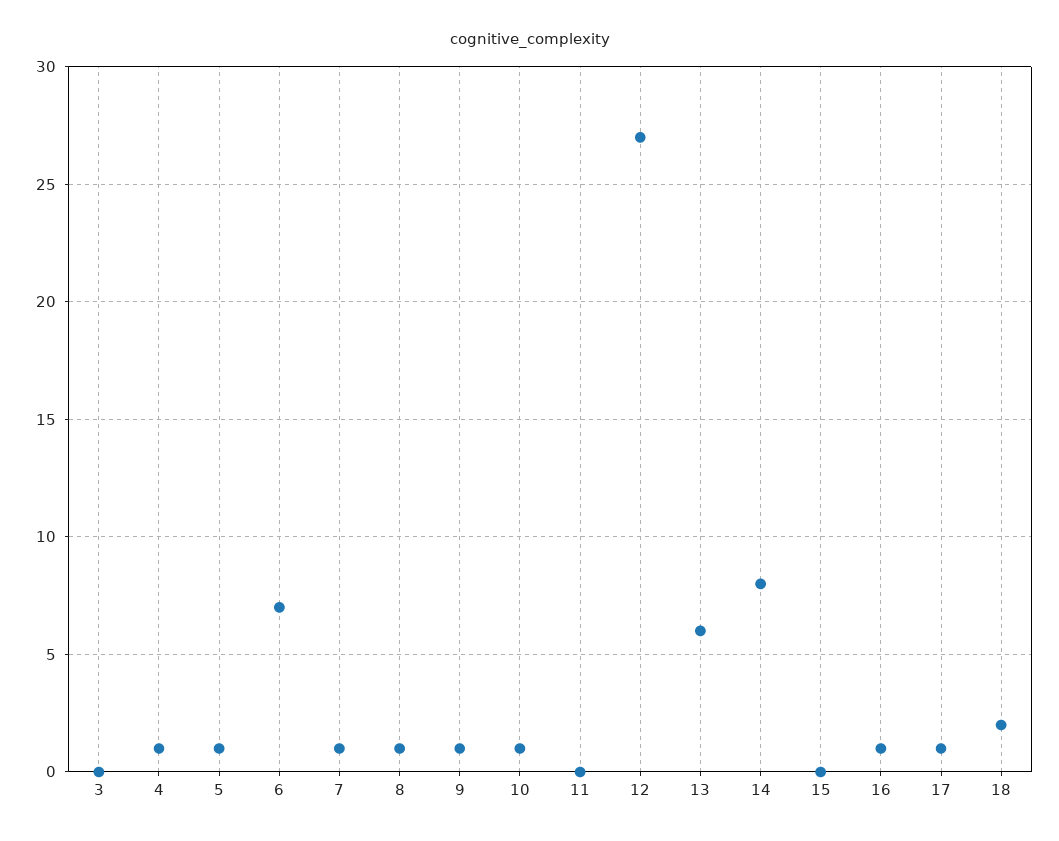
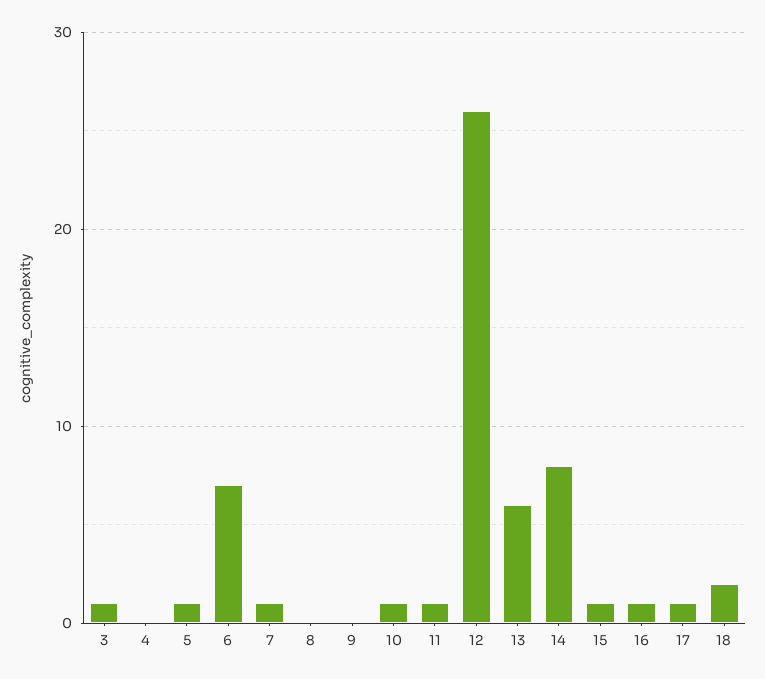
3: 0 -> 1
4: 1 -> 0
8: 1 -> 0
9: 1 -> 0
11: 0 -> 1
12: 27 -> 26
15: 0 -> 1

